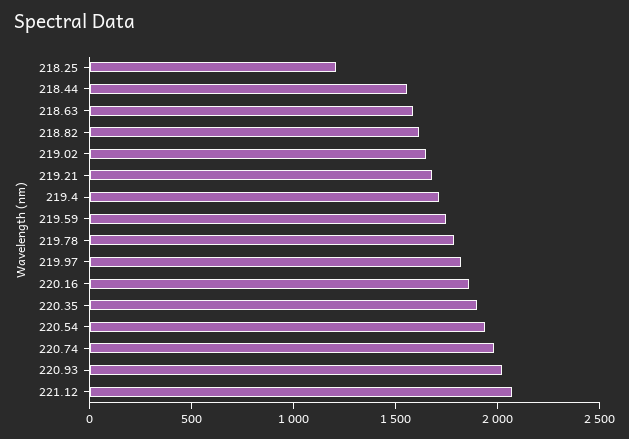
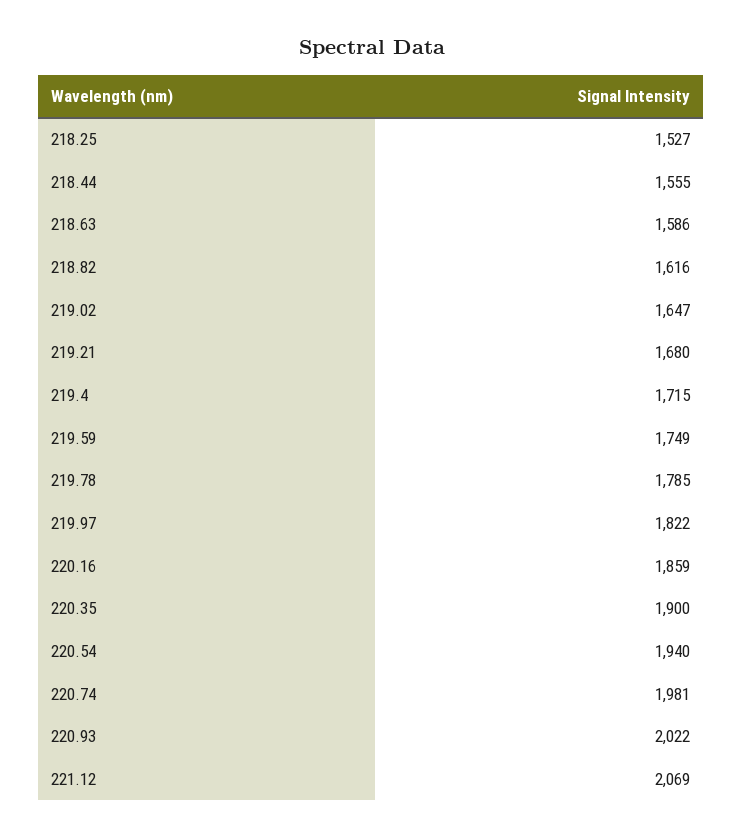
218.25: 1200 -> 1527

